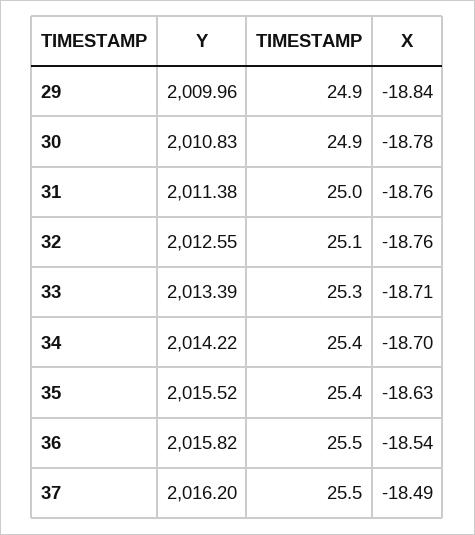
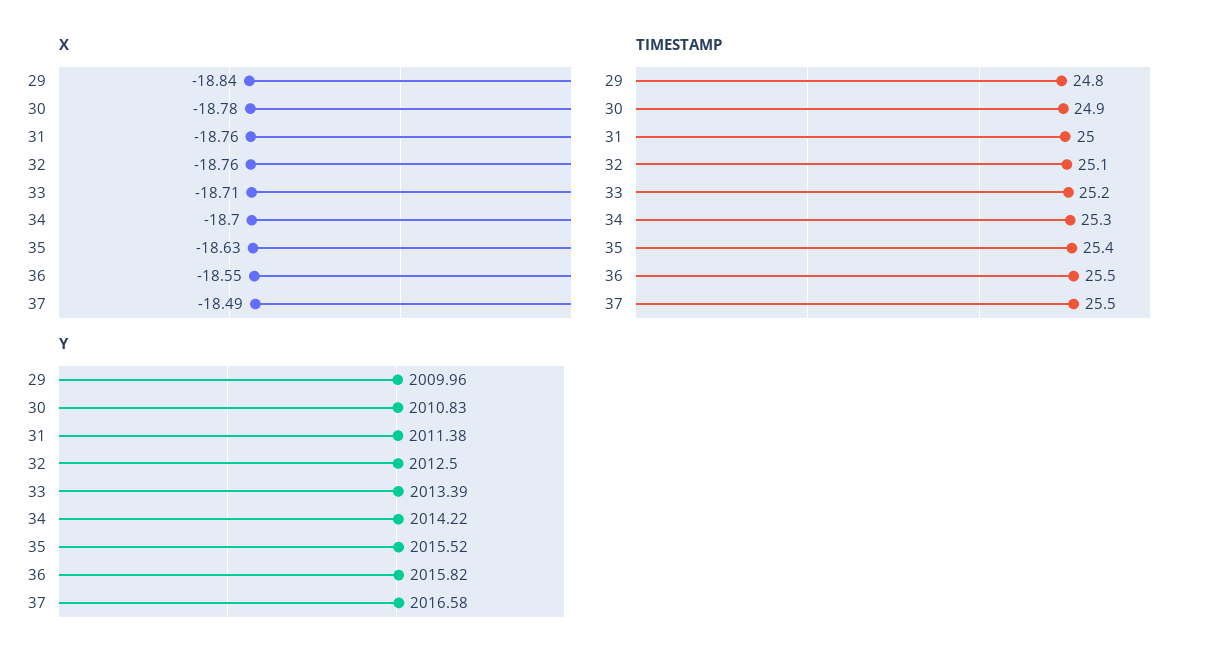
TIMESTAMP, 29: 24.9 -> 24.8
Y, 32: 2012.55 -> 2012.5
TIMESTAMP, 33: 25.3 -> 25.2
TIMESTAMP, 34: 25.4 -> 25.3
X, 36: -18.54 -> -18.55
Y, 37: 2016.2 -> 2016.58

